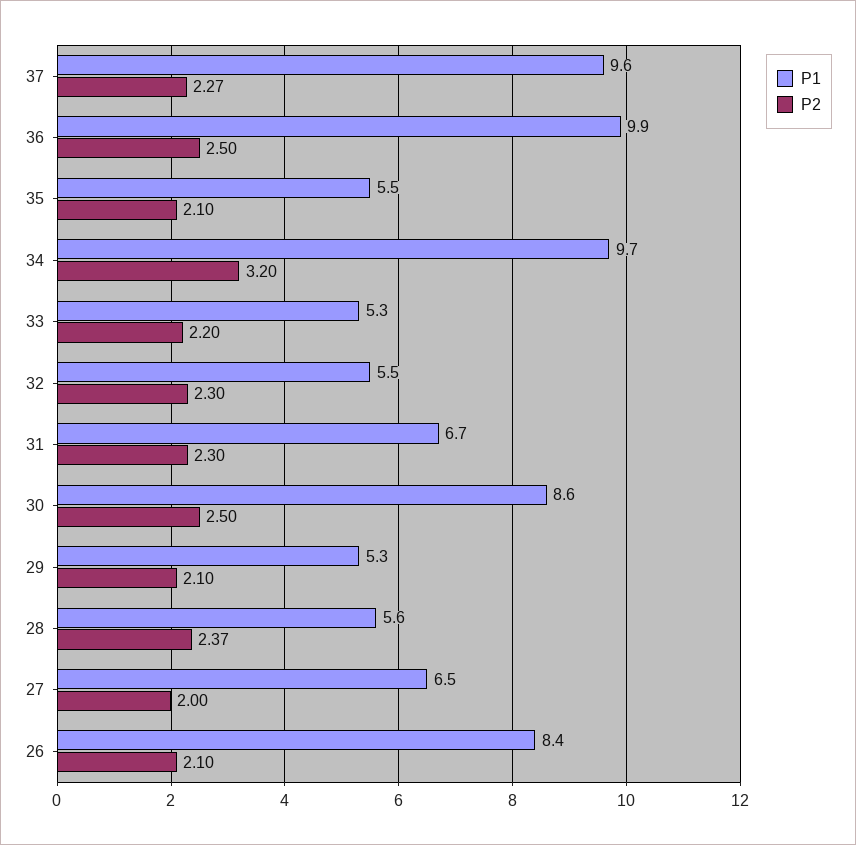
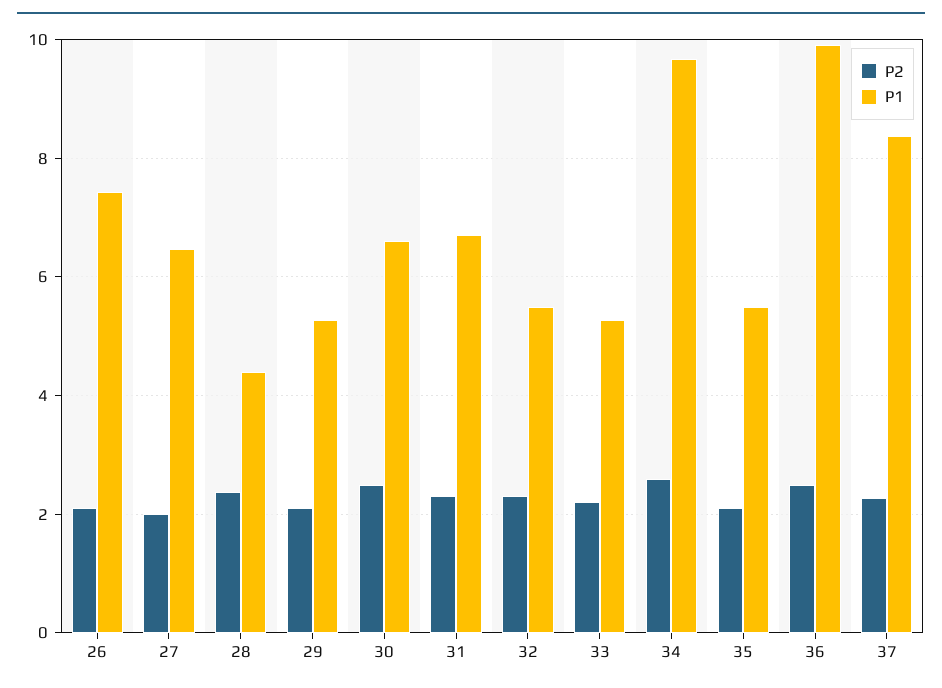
P1, 37: 9.6 -> 8.4
P2, 34: 3.2 -> 2.6
P1, 30: 8.6 -> 6.6
P1, 28: 5.6 -> 4.4
P1, 26: 8.4 -> 7.4

